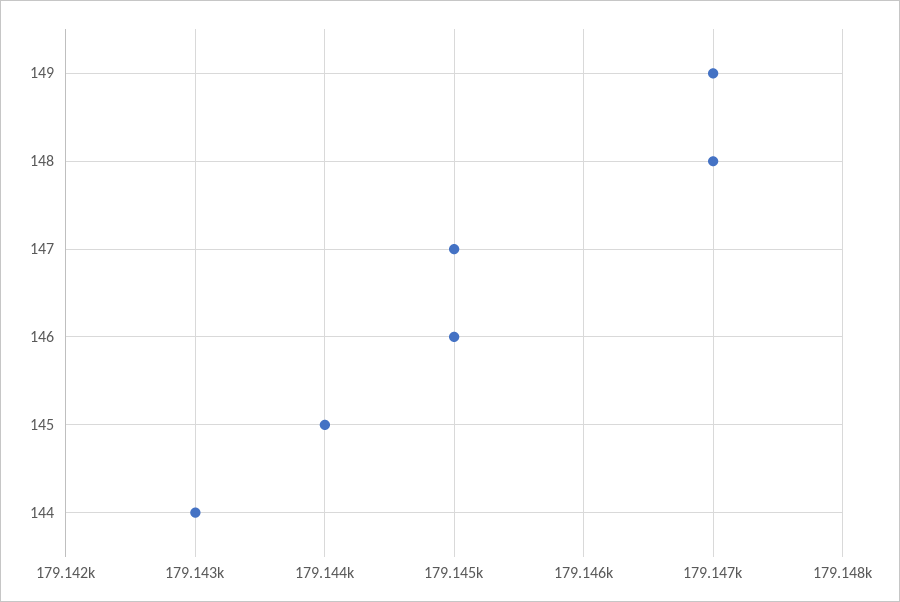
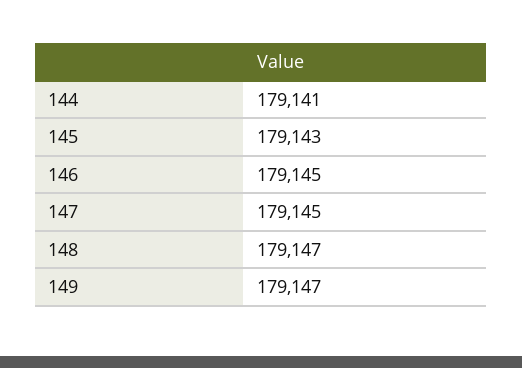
145: 179144 -> 179143
144: 179143 -> 179141

